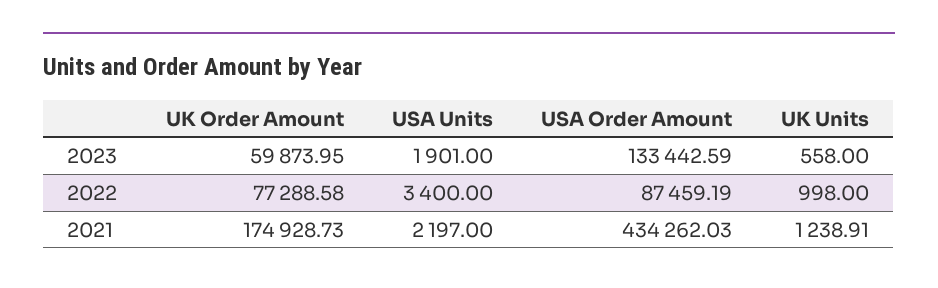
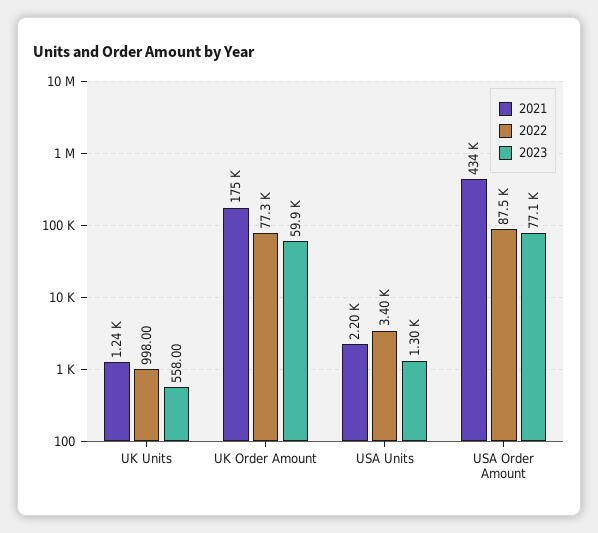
2023, USA Units: 1901 -> 1300
2023, USA Order Amount: 133442.59 -> 77100

